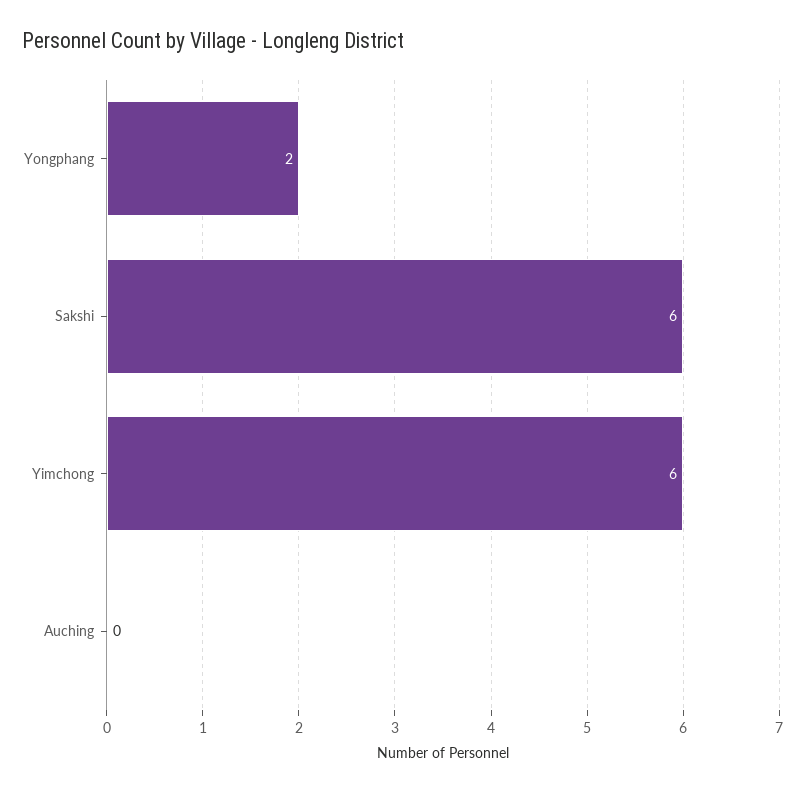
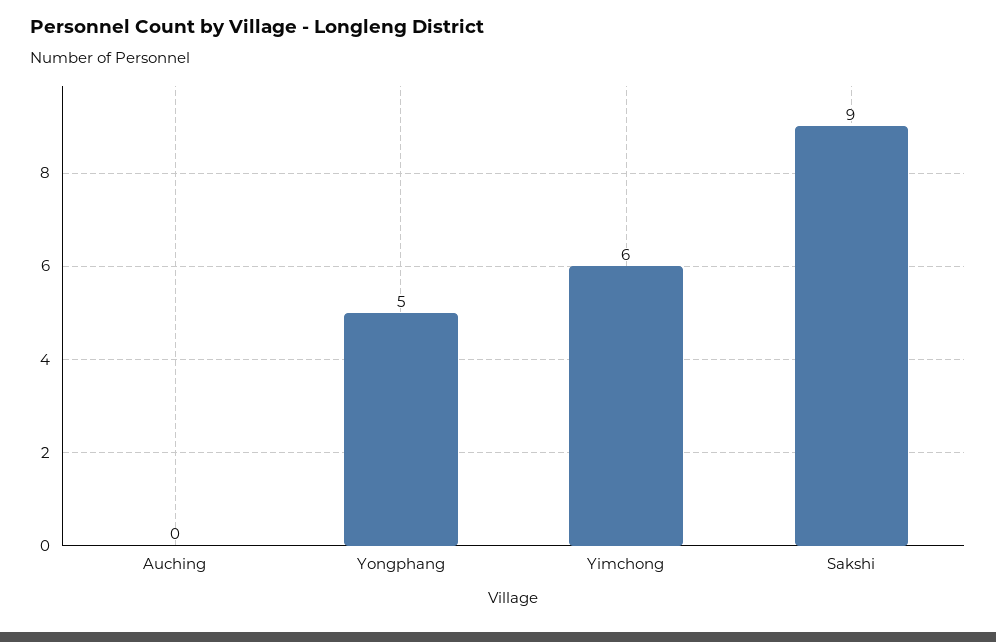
Yongphang: 2 -> 5
Sakshi: 6 -> 9

